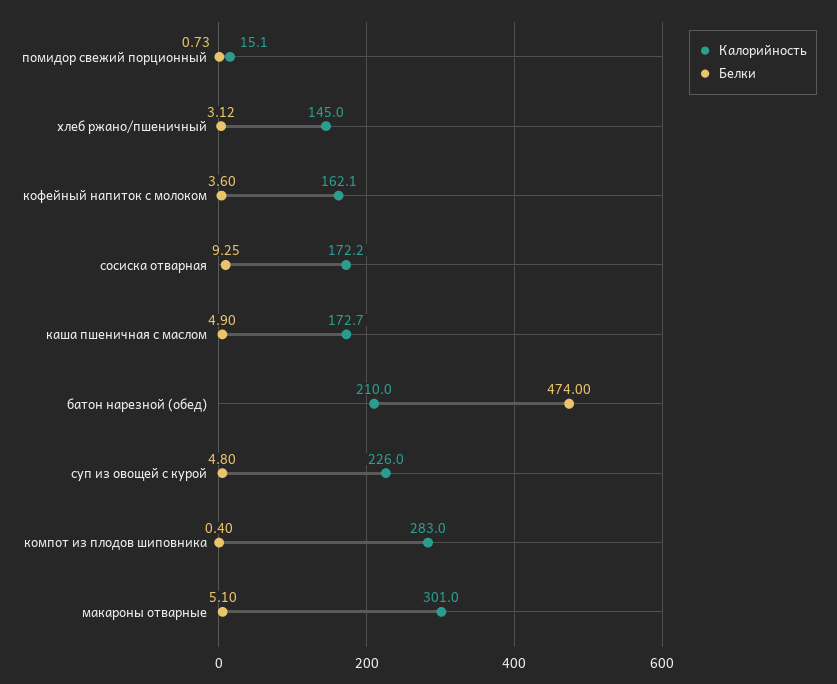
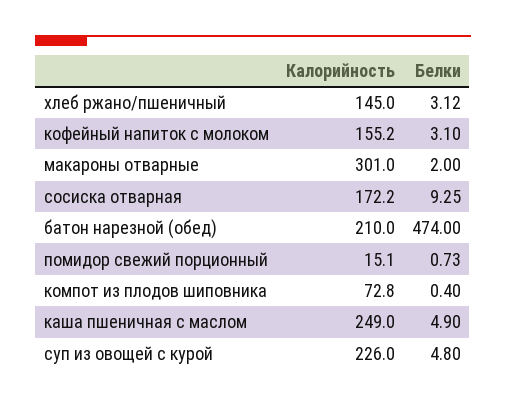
Калорийность, кофейный напиток с молоком: 162.1 -> 155.2
Белки, кофейный напиток с молоком: 3.6 -> 3.1
Калорийность, каша пшеничная с маслом: 172.7 -> 249
Калорийность, компот из плодов шиповника: 283 -> 72.8
Белки, макароны отварные: 5.1 -> 2

